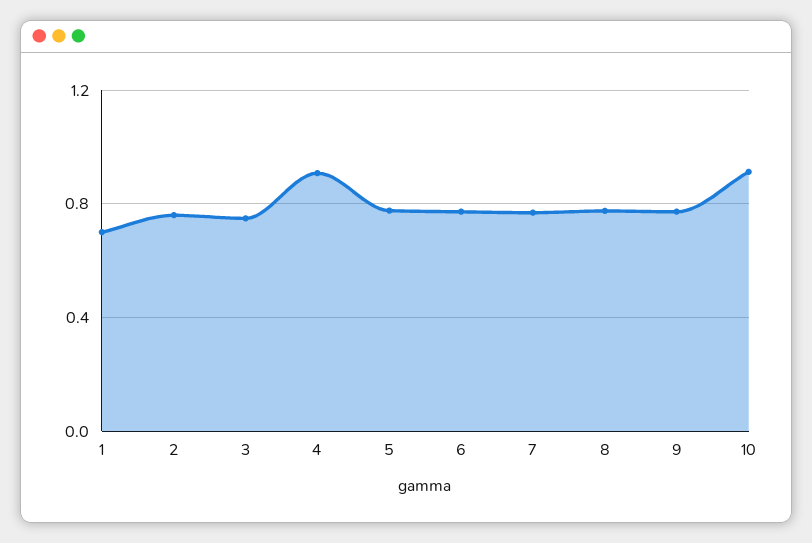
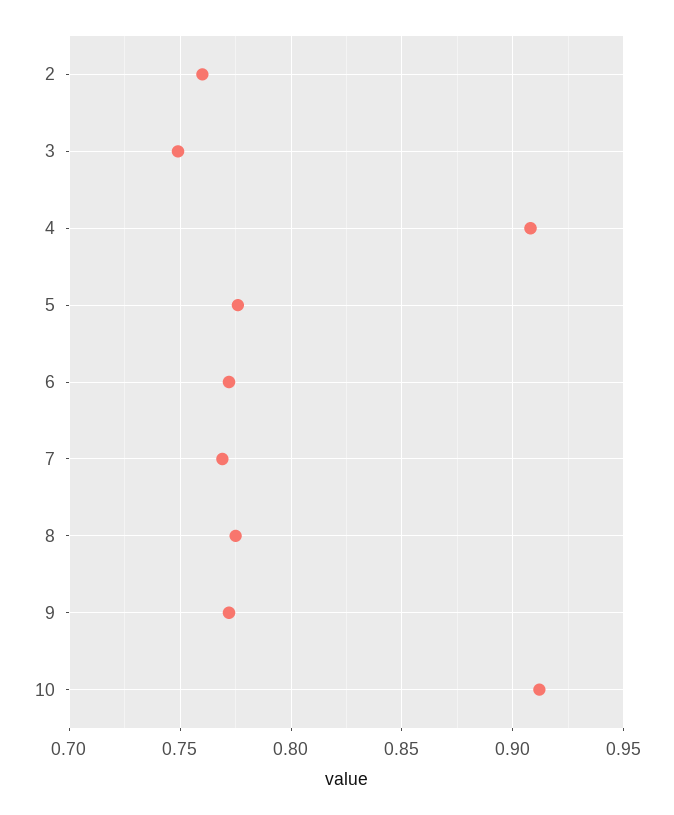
1: 0.7 -> none

